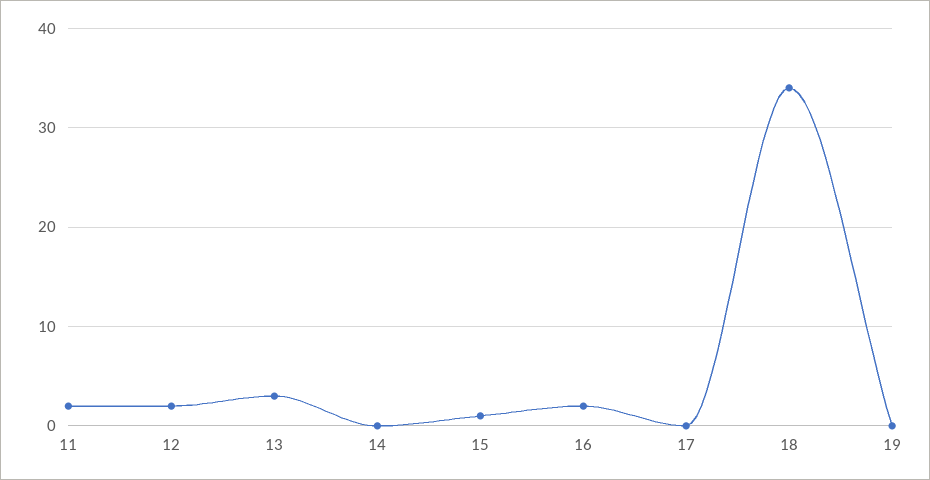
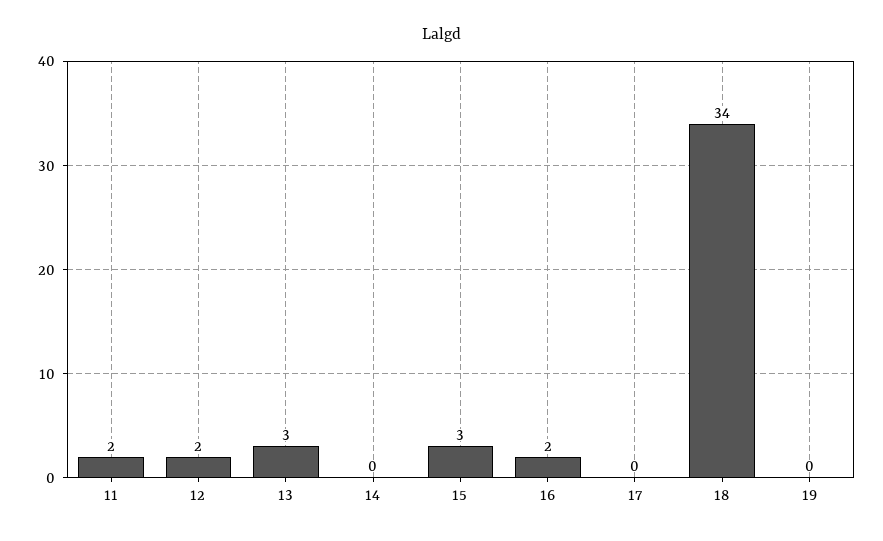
15: 1 -> 3

